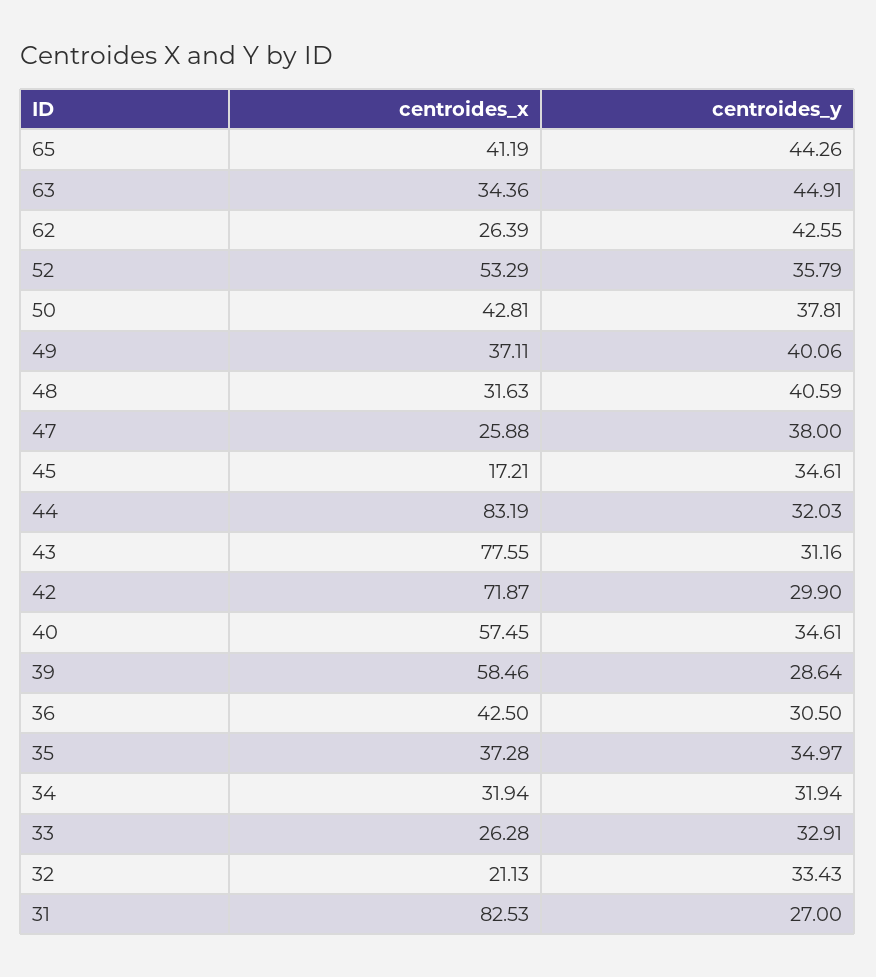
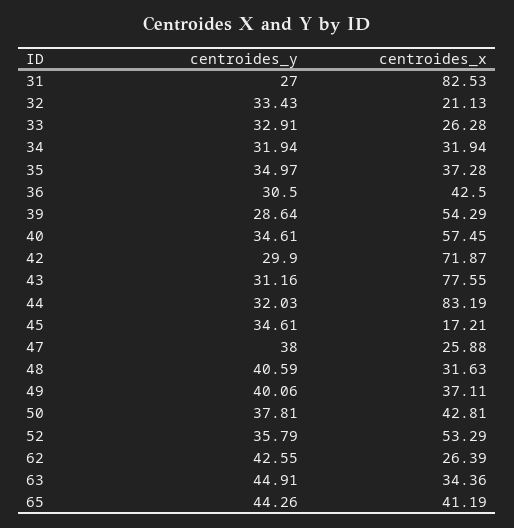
centroides_x, 39: 58.46 -> 54.29

